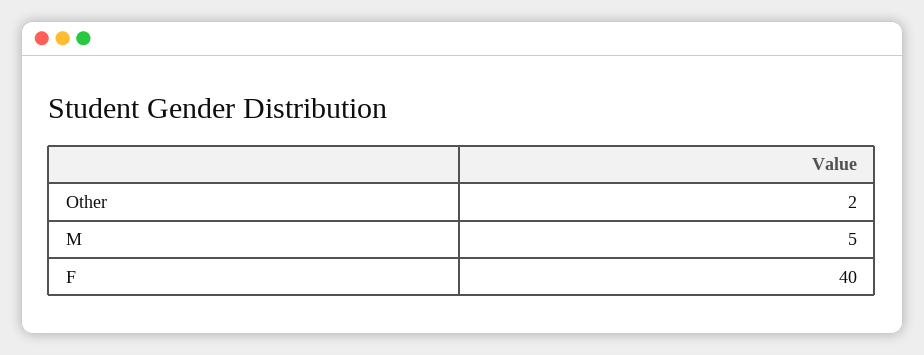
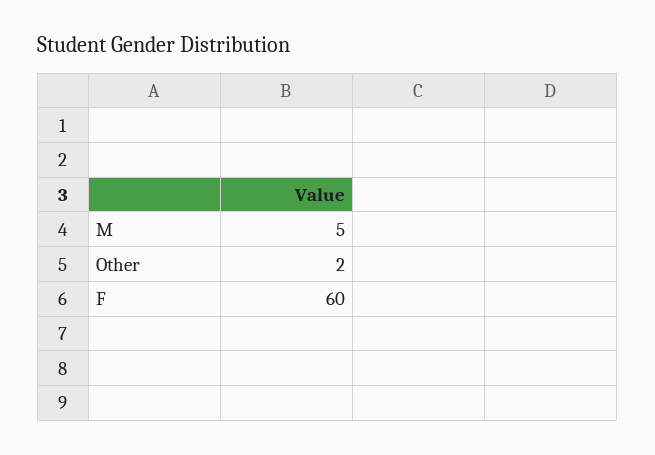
F: 40 -> 60

